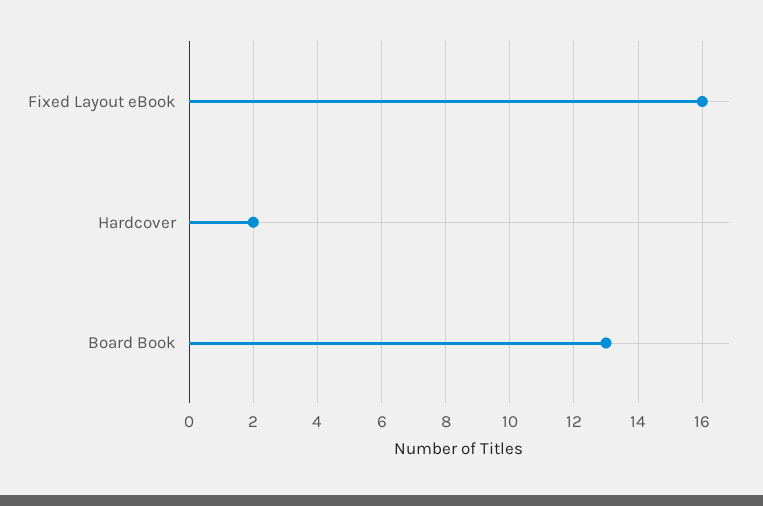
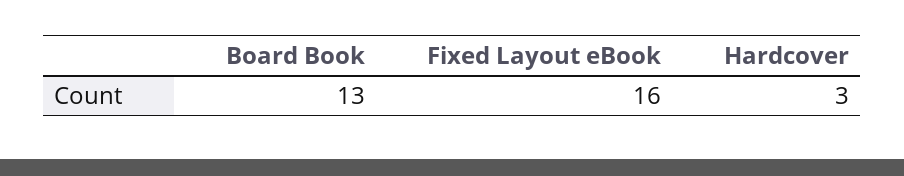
Hardcover: 2 -> 3

